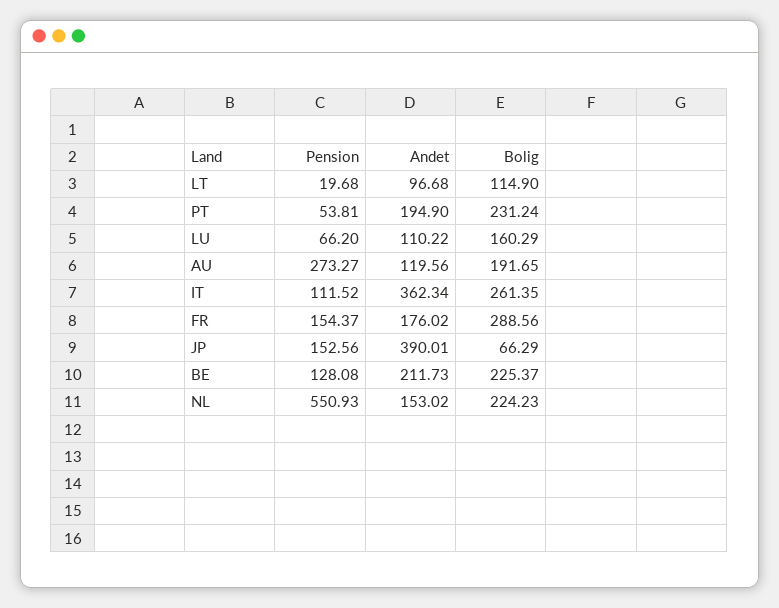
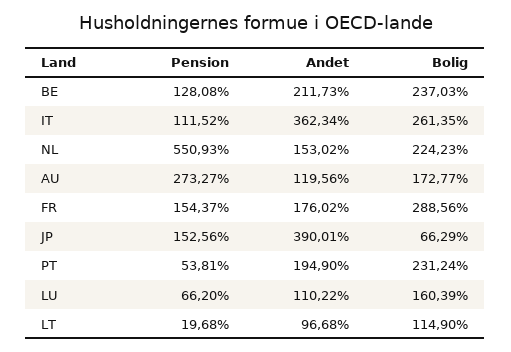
Bolig, LU: 160.29 -> 160.39
Bolig, AU: 191.65 -> 172.77
Bolig, BE: 225.37 -> 237.03

